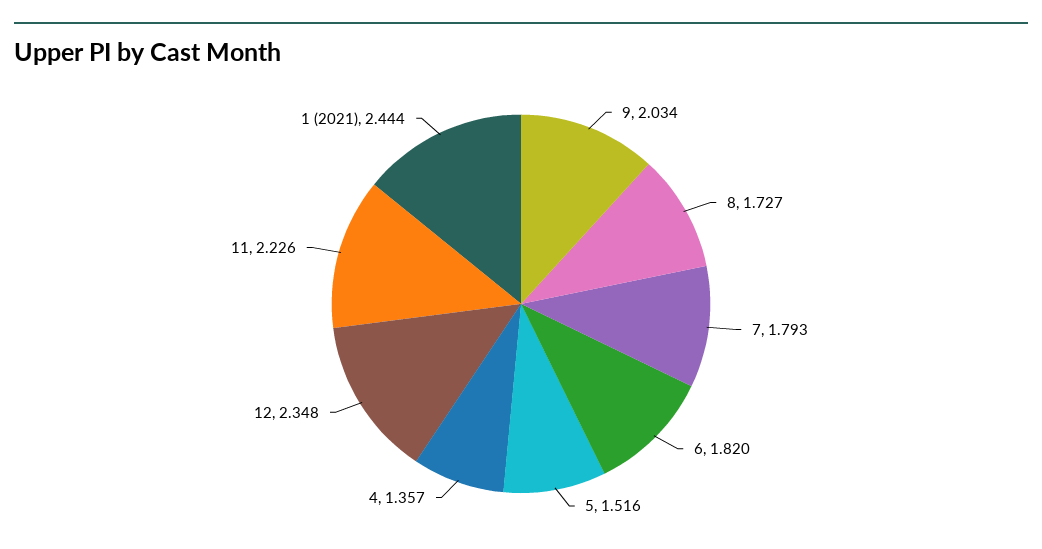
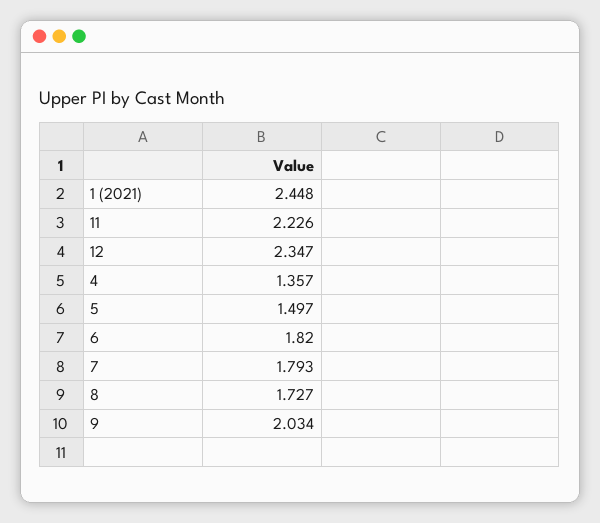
5: 1.516 -> 1.497
12: 2.348 -> 2.347
1 (2021): 2.444 -> 2.448

